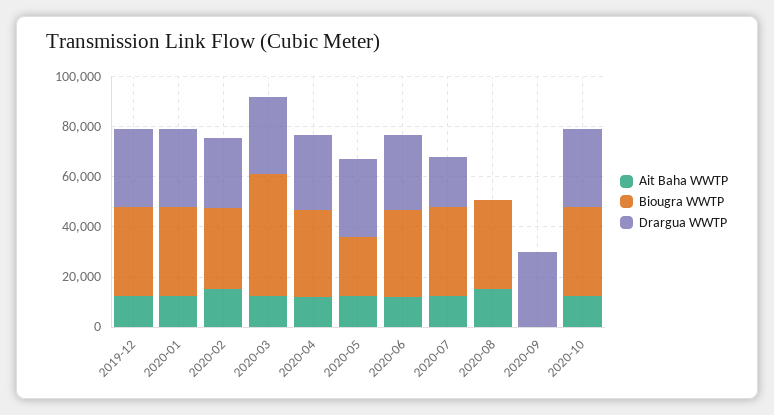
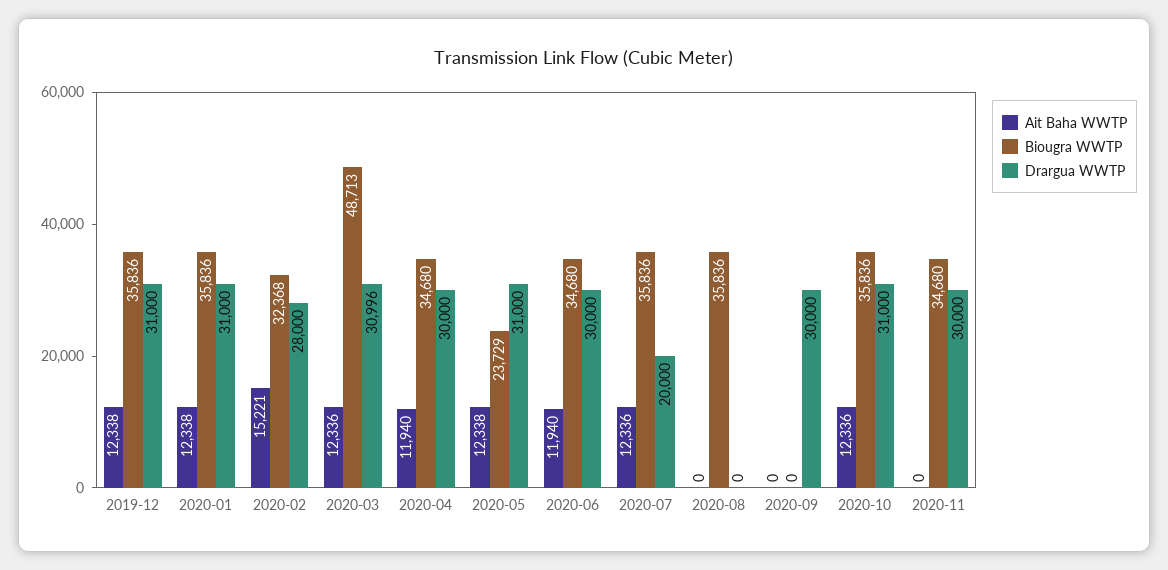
Ait Baha WWTP, 2020-08: 15000 -> 0
Ait Baha WWTP, 2020-11: none -> 0
Biougra WWTP, 2020-11: none -> 34680
Drargua WWTP, 2020-11: none -> 30000

